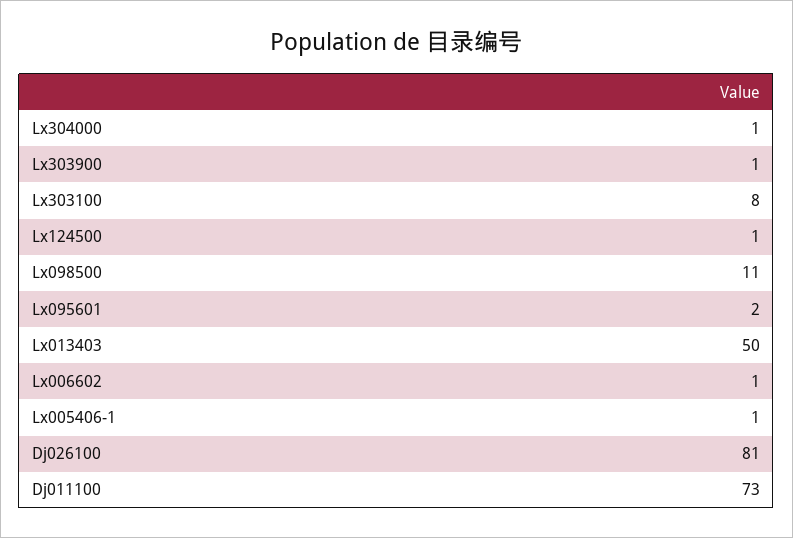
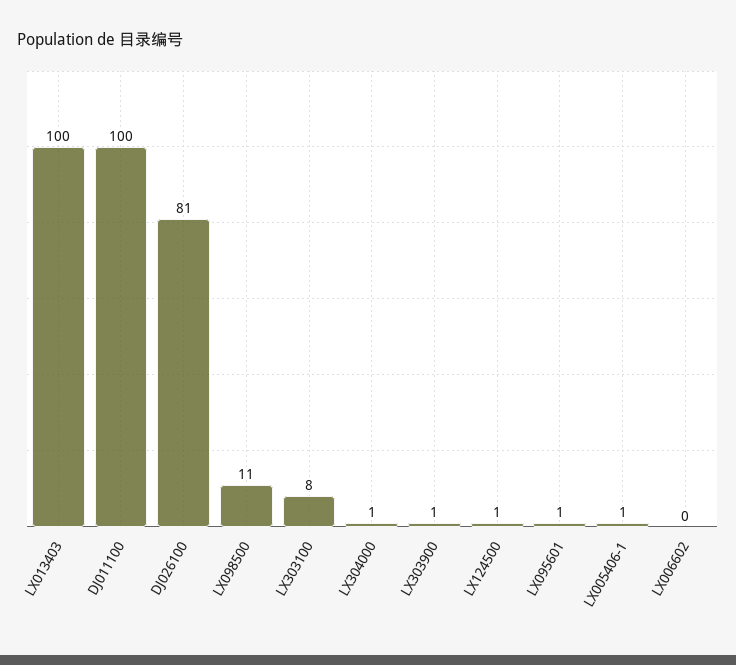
Lx095601: 2 -> 1
Lx013403: 50 -> 100
Lx006602: 1 -> 0
Dj011100: 73 -> 100

